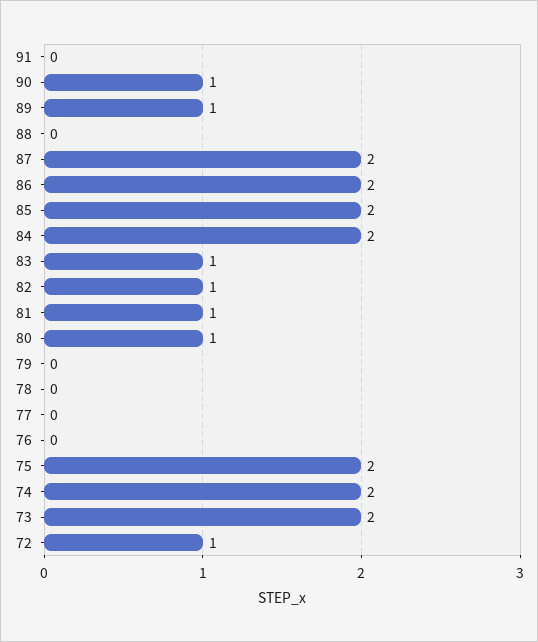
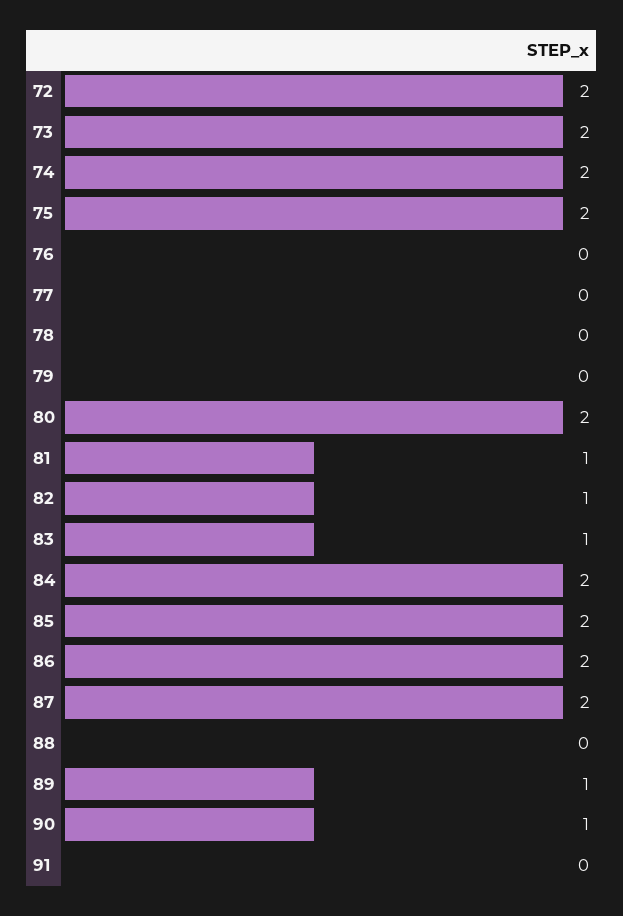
80: 1 -> 2
72: 1 -> 2

